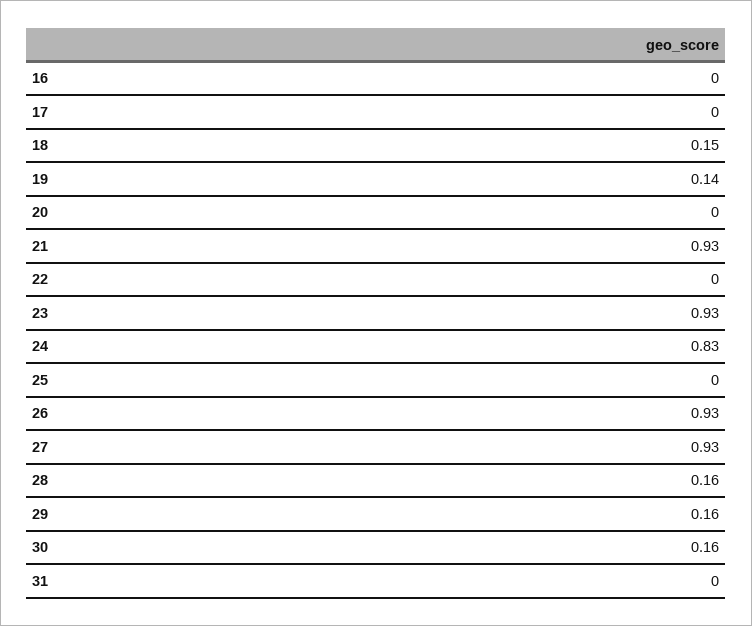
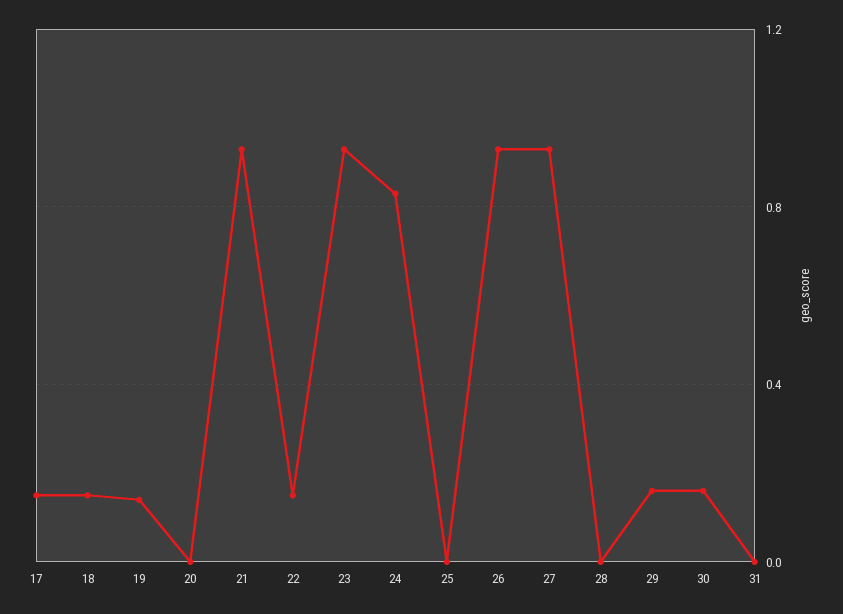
16: 0 -> none
17: 0 -> 0.15
22: 0 -> 0.15
28: 0.16 -> 0

